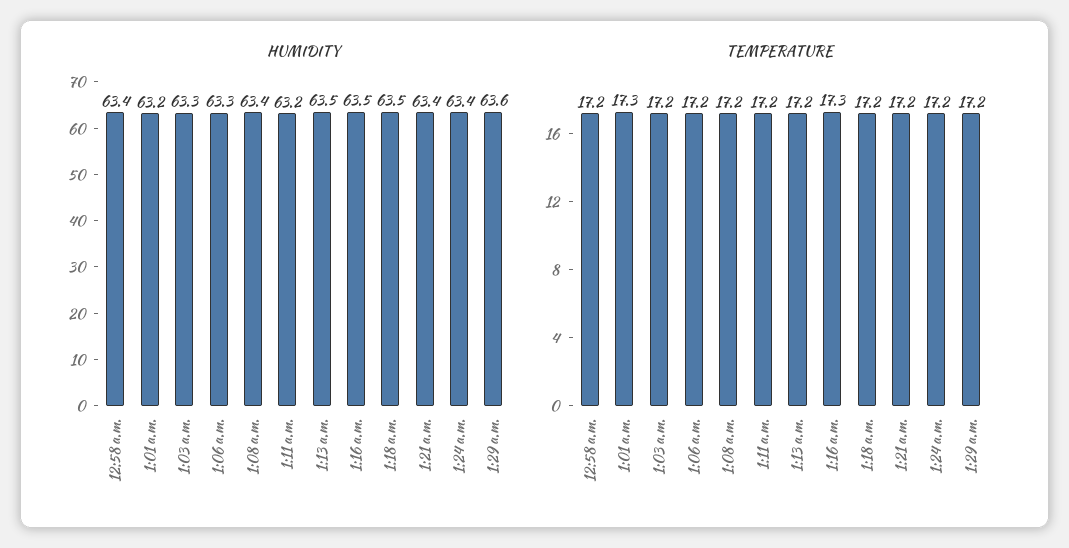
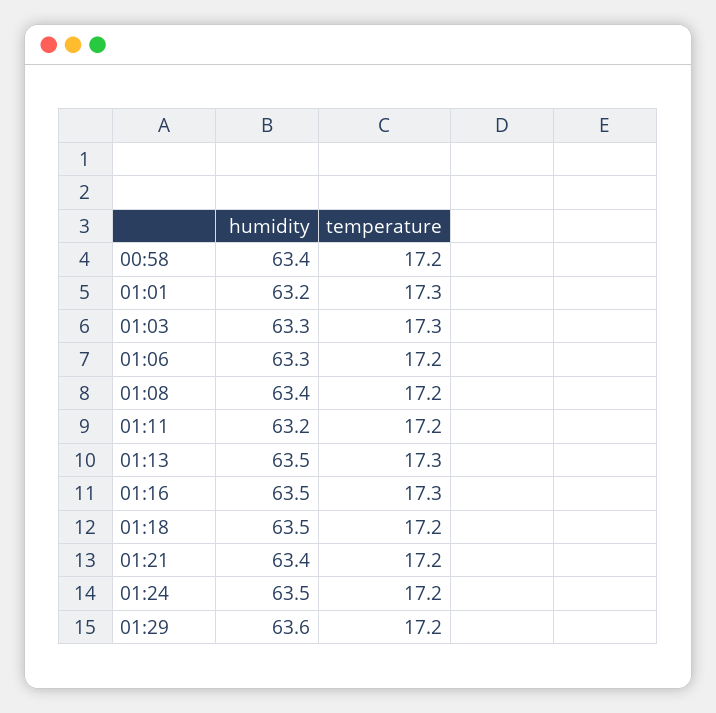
HUMIDITY, 1:24 a.m.: 63.4 -> 63.5
TEMPERATURE, 1:03 a.m.: 17.2 -> 17.3
TEMPERATURE, 1:13 a.m.: 17.2 -> 17.3

